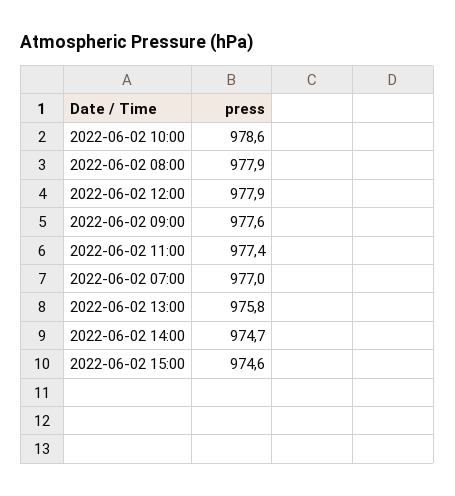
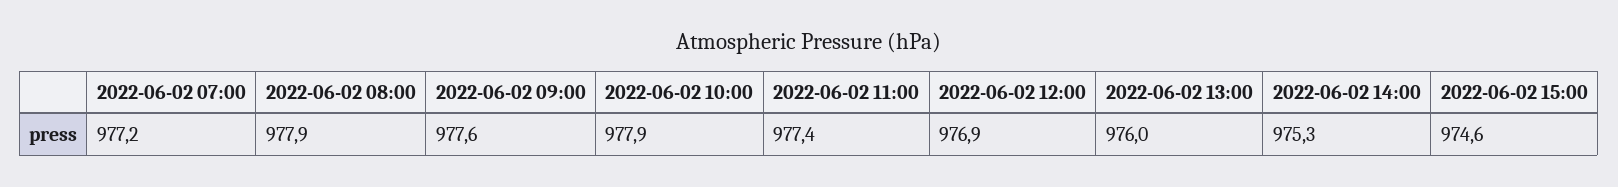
2022-06-02 10:00: 978.6 -> 977.9
2022-06-02 12:00: 977.9 -> 976.9
2022-06-02 07:00: 977 -> 977.2
2022-06-02 13:00: 975.8 -> 976
2022-06-02 14:00: 974.7 -> 975.3

